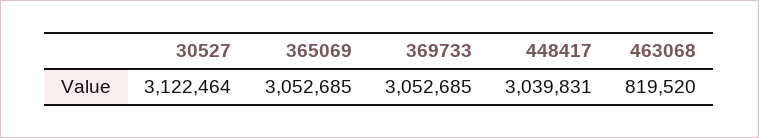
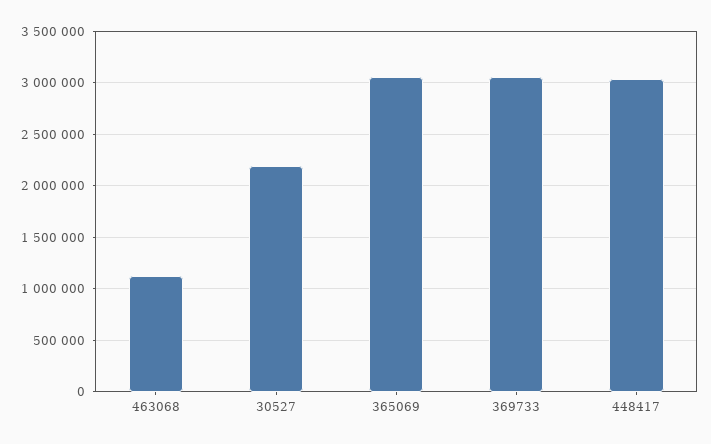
30527: 3122464 -> 2200000
463068: 819520 -> 1100000

